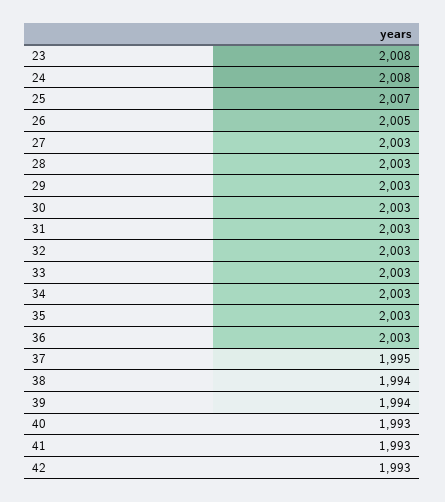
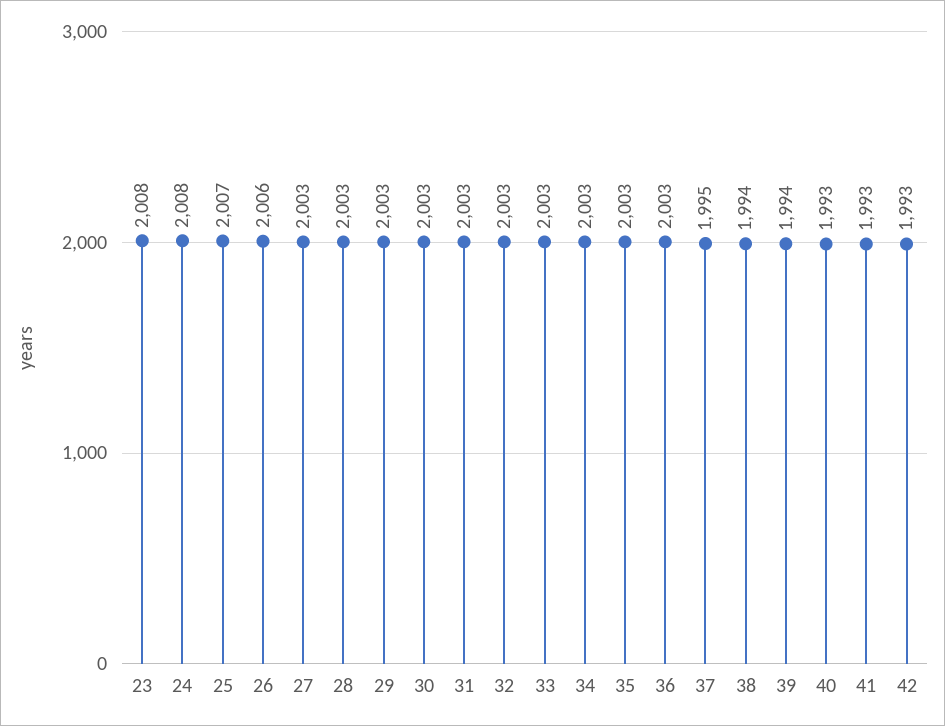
26: 2005 -> 2006

